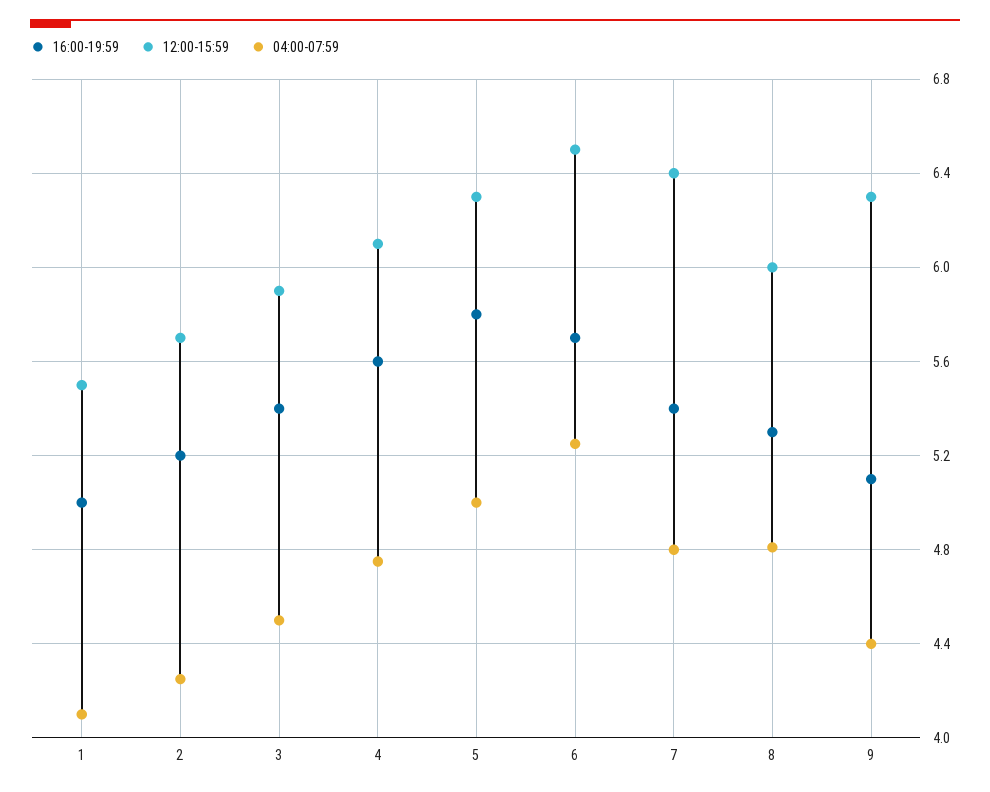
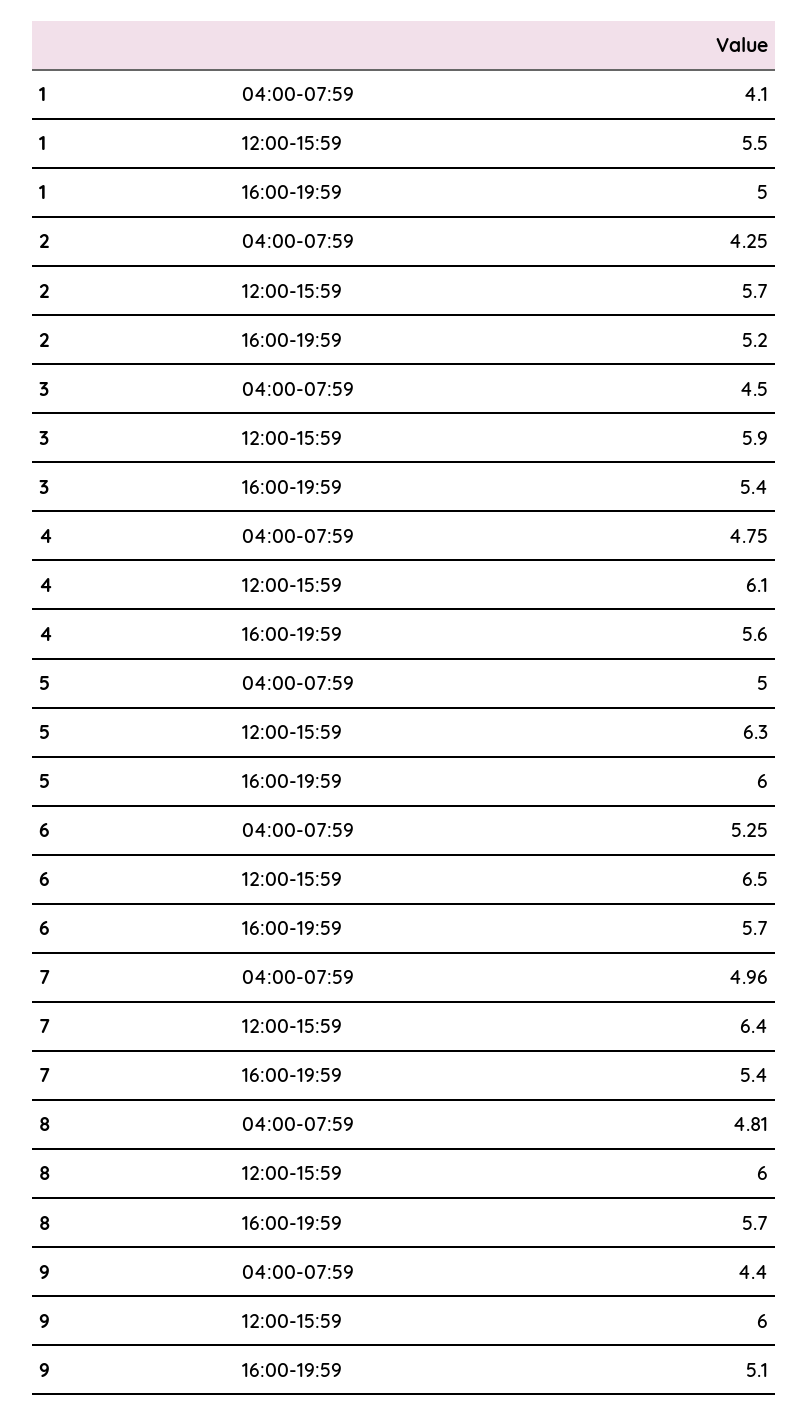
16:00-19:59, 5: 5.8 -> 6
04:00-07:59, 7: 4.8 -> 4.96
16:00-19:59, 8: 5.3 -> 5.7
12:00-15:59, 9: 6.3 -> 6

